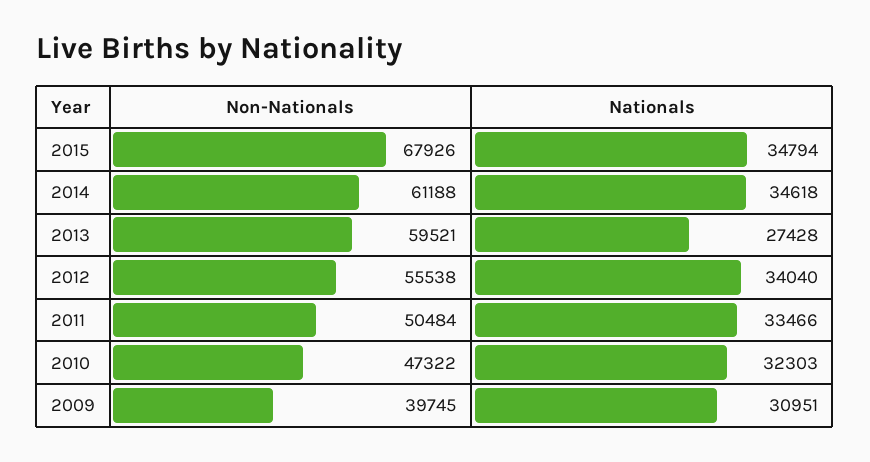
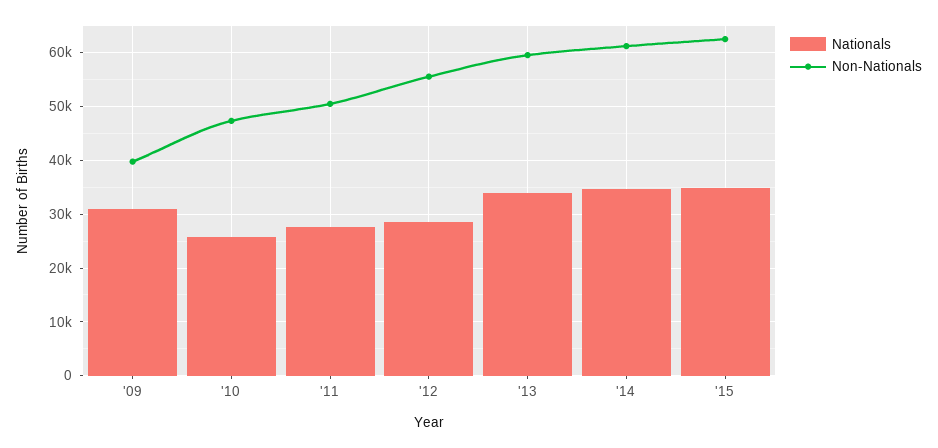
Non-Nationals, 2015: 67926 -> 62000
Nationals, 2013: 27428 -> 34000
Nationals, 2012: 34040 -> 28000
Nationals, 2011: 33466 -> 28000
Nationals, 2010: 32303 -> 26000

